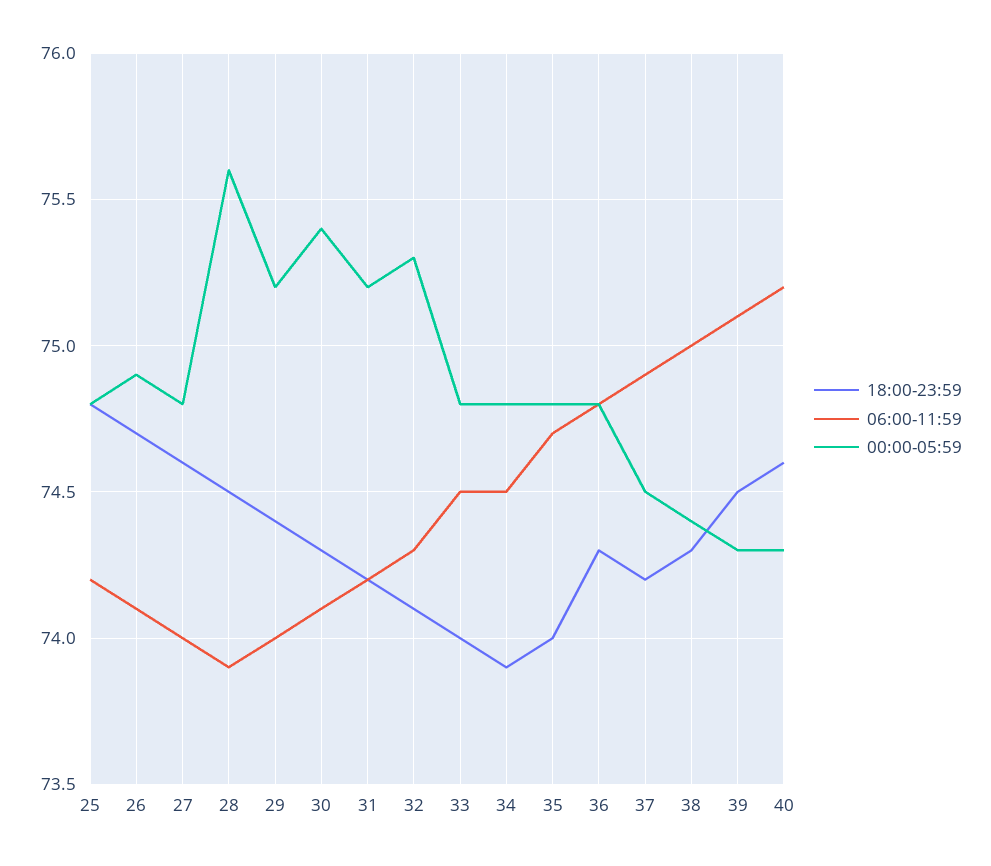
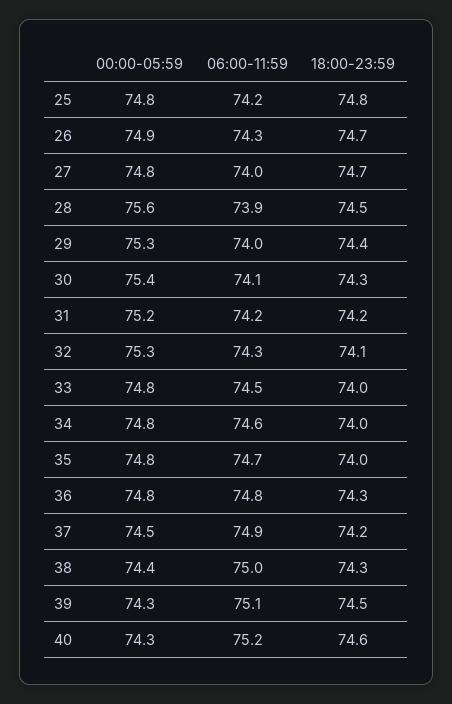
06:00-11:59, 26: 74.1 -> 74.3
18:00-23:59, 27: 74.6 -> 74.7
00:00-05:59, 29: 75.2 -> 75.3
18:00-23:59, 34: 73.9 -> 74
06:00-11:59, 34: 74.5 -> 74.6

